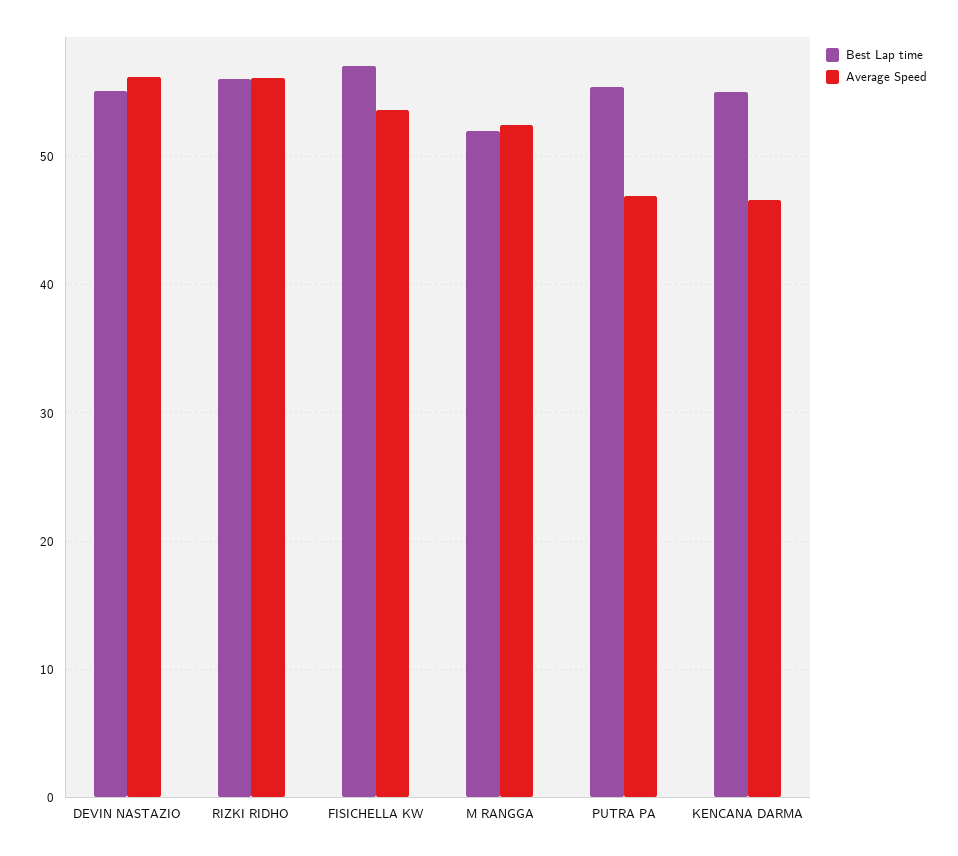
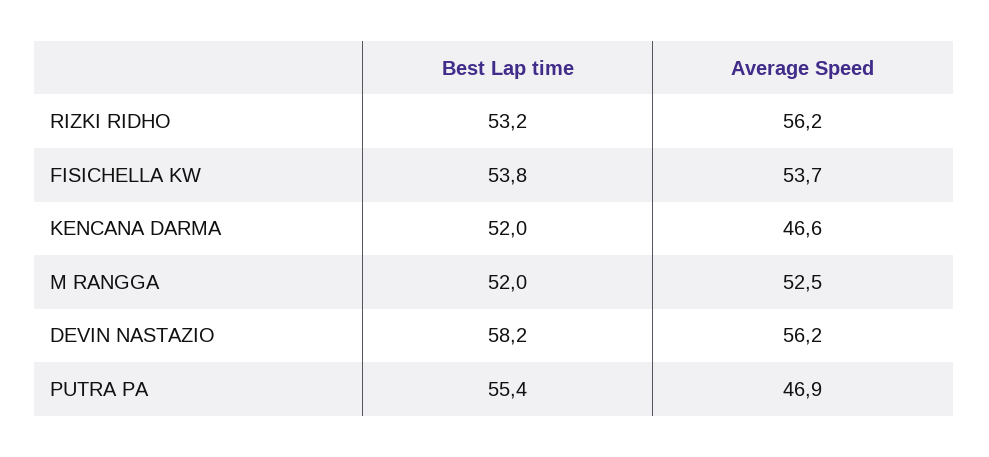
Best Lap time, DEVIN NASTAZIO: 55 -> 58.2
Best Lap time, RIZKI RIDHO: 56 -> 53.2
Best Lap time, FISICHELLA KW: 57 -> 53.8
Best Lap time, KENCANA DARMA: 55 -> 52

